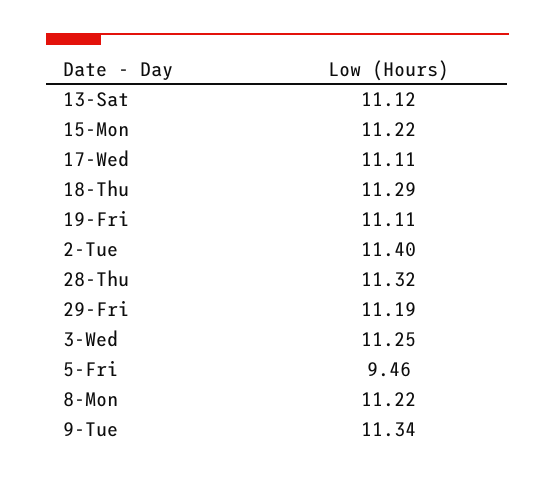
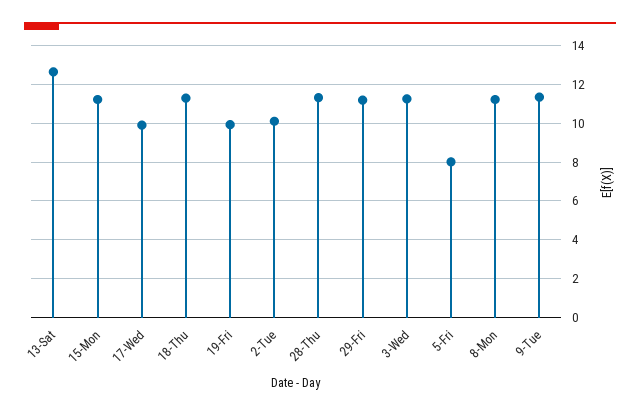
13-Sat: 11.12 -> 12.5
17-Wed: 11.11 -> 10
19-Fri: 11.11 -> 10
2-Tue: 11.4 -> 10
5-Fri: 9.46 -> 8

